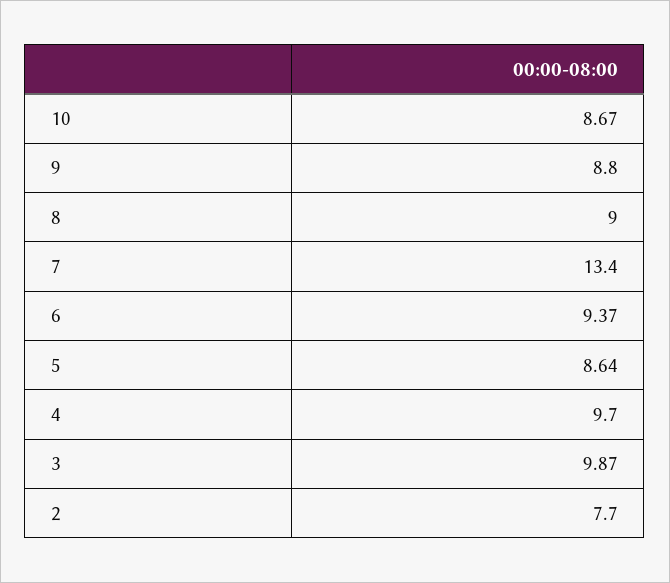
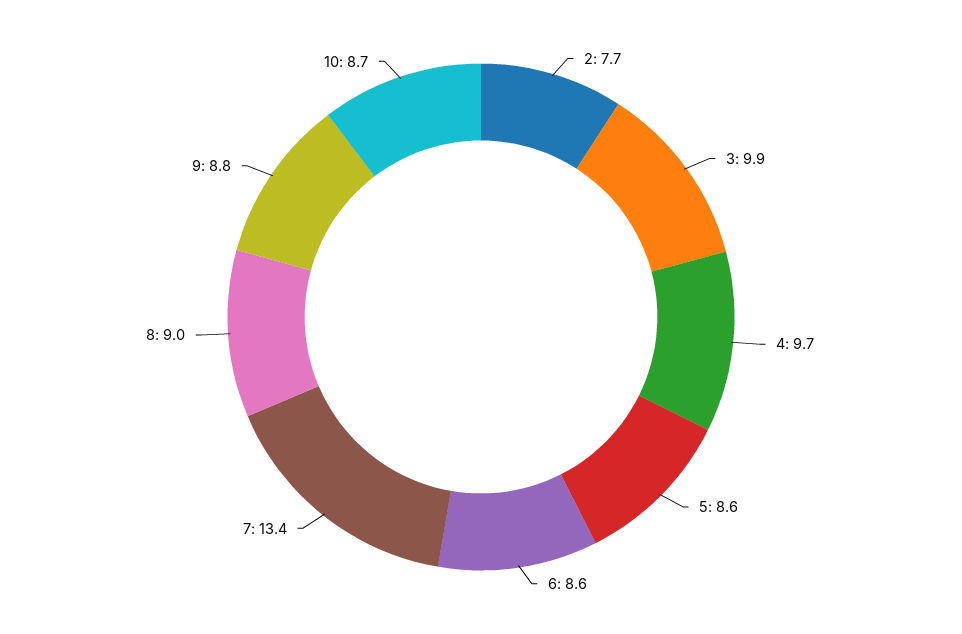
6: 9.37 -> 8.6

